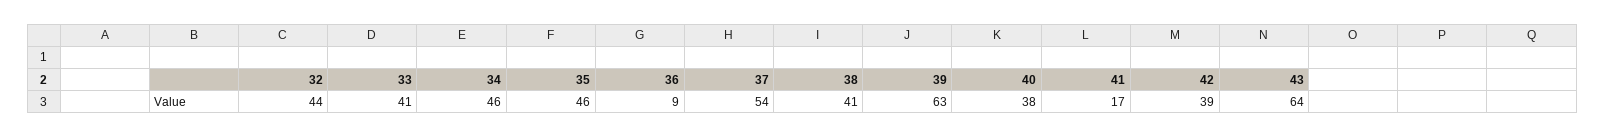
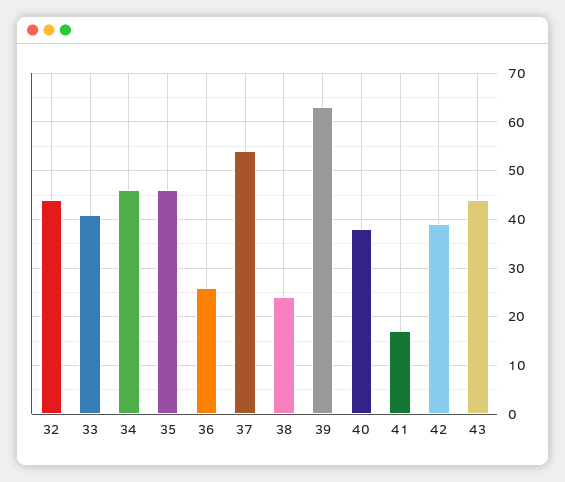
36: 9 -> 25
38: 41 -> 25
43: 64 -> 45

